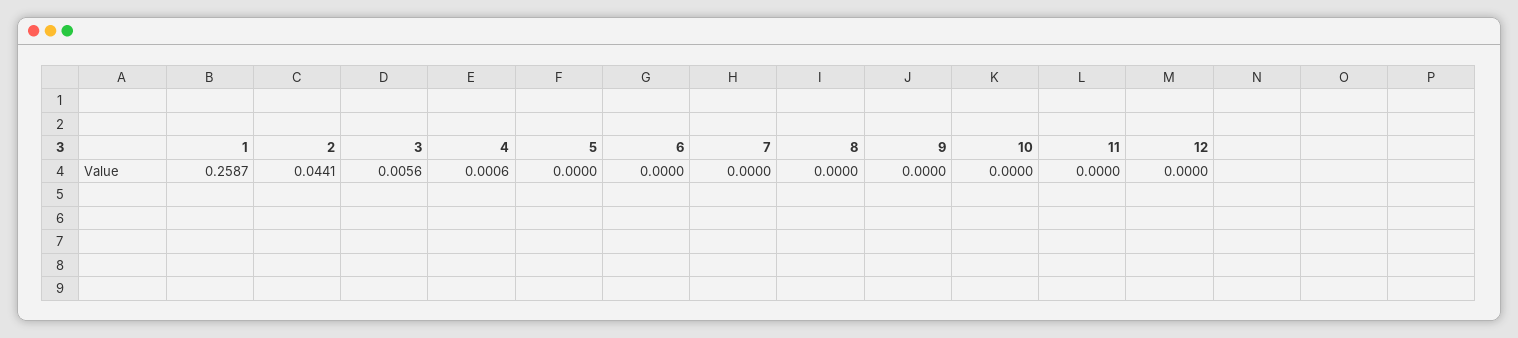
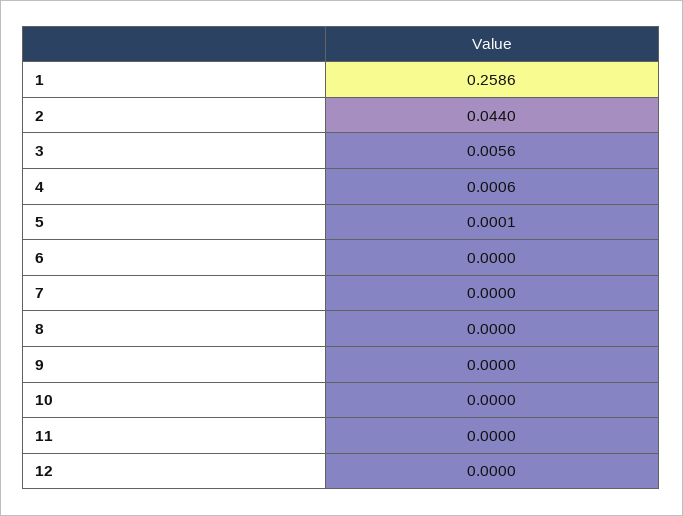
1: 0.2587 -> 0.2586
2: 0.0441 -> 0.044
5: 0 -> 0.0001

